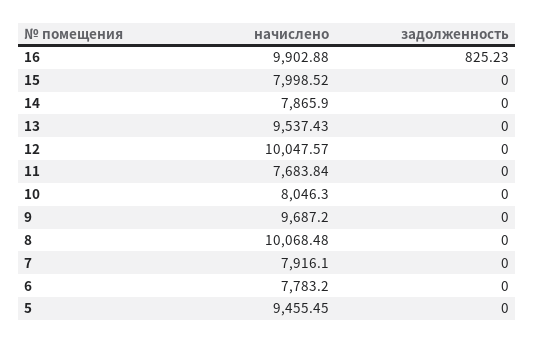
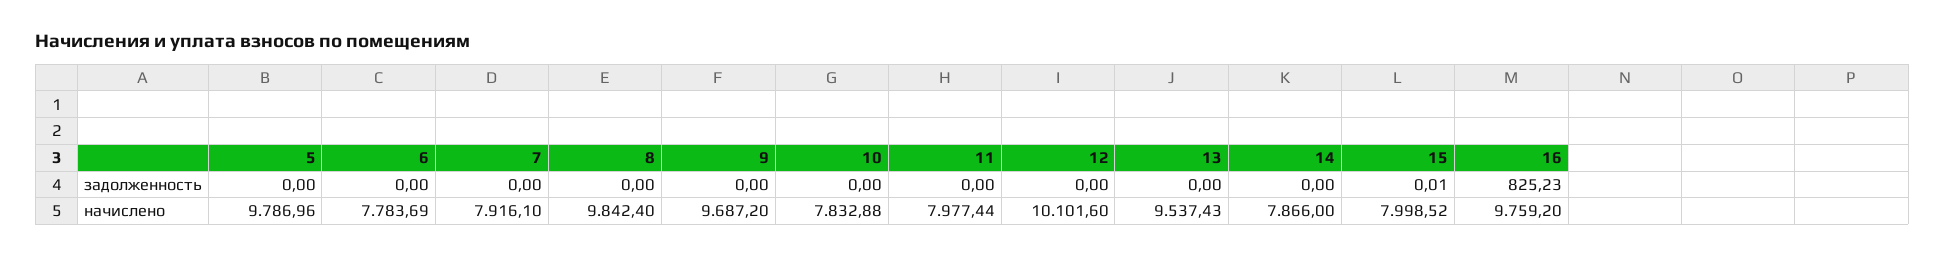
начислено, 16: 9902.88 -> 9759.2
задолженность, 15: 0 -> 0.01
начислено, 14: 7865.9 -> 7866
начислено, 12: 10047.57 -> 10101.6
начислено, 11: 7683.84 -> 7977.44
начислено, 10: 8046.3 -> 7832.88
начислено, 8: 10068.48 -> 9842.4
начислено, 6: 7783.2 -> 7783.69
начислено, 5: 9455.45 -> 9786.96

